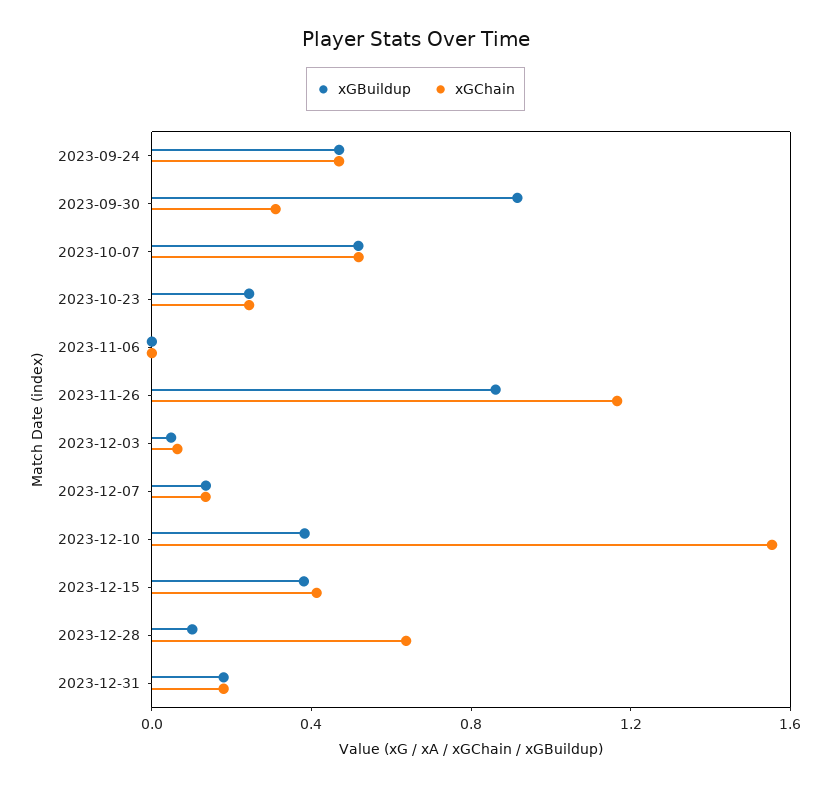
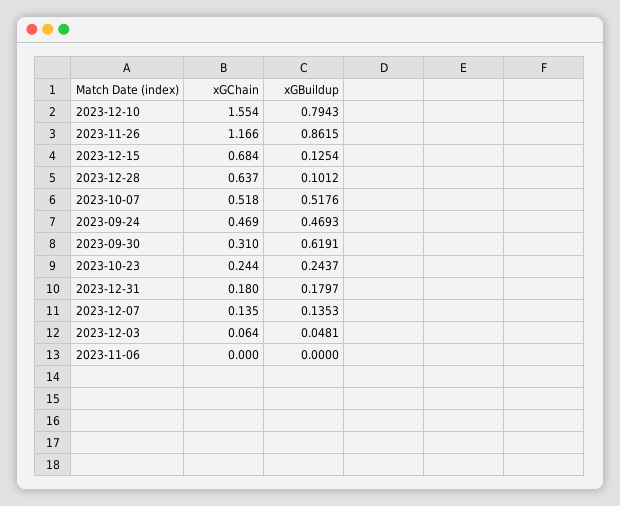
xGBuildup, 2023-09-30: 0.9 -> 0.6191
xGBuildup, 2023-12-10: 0.4 -> 0.7943
xGBuildup, 2023-12-15: 0.4 -> 0.1254
xGChain, 2023-12-15: 0.4 -> 0.684

